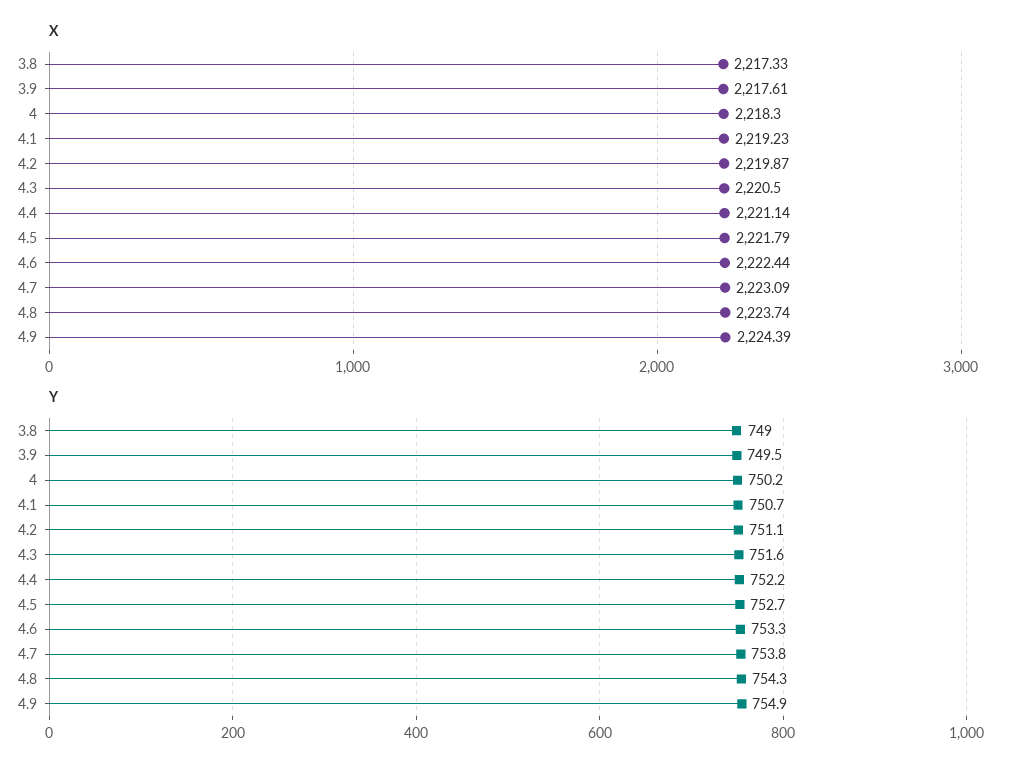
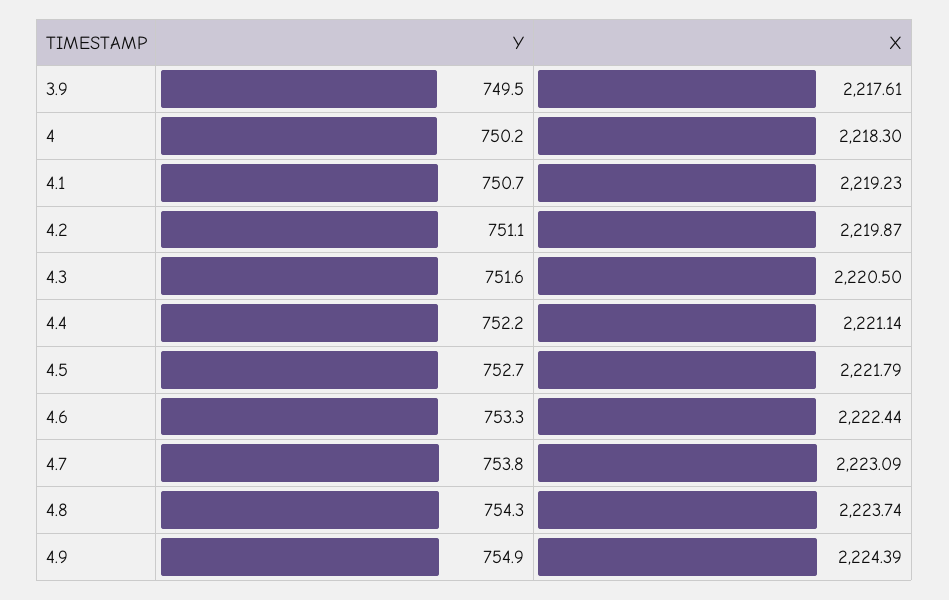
X, 3.8: 2217.33 -> none
Y, 3.8: 749 -> none

